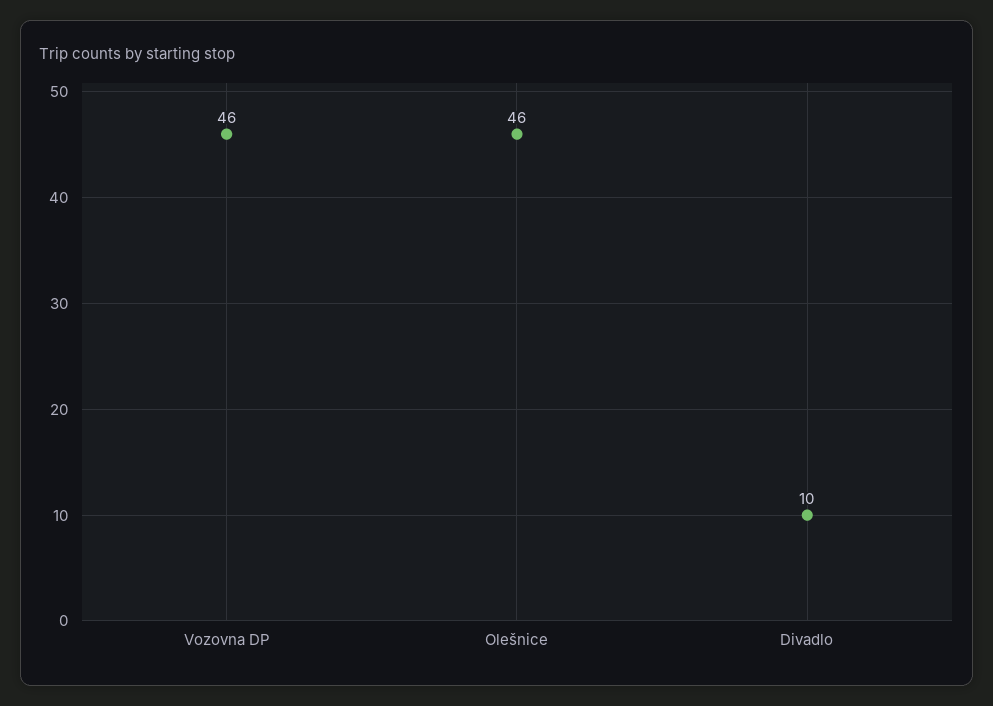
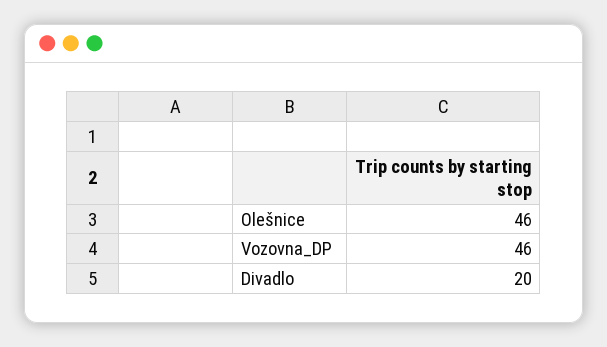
Divadlo: 10 -> 20

